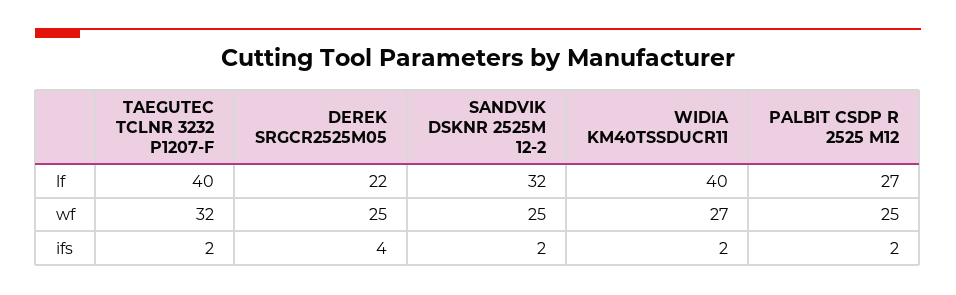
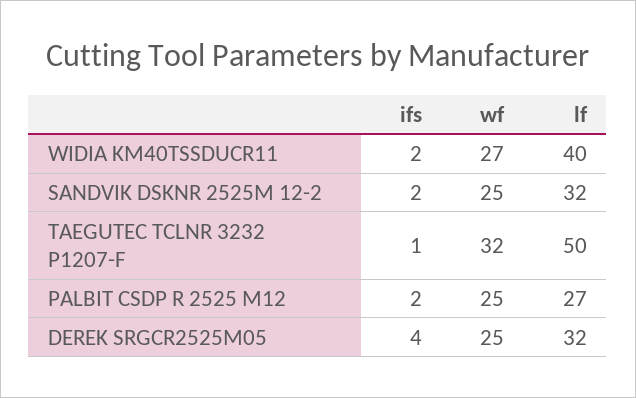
TAEGUTEC TCLNR 3232 P1207-F, lf: 40 -> 50
DEREK SRGCR2525M05, lf: 22 -> 32
TAEGUTEC TCLNR 3232 P1207-F, ifs: 2 -> 1

